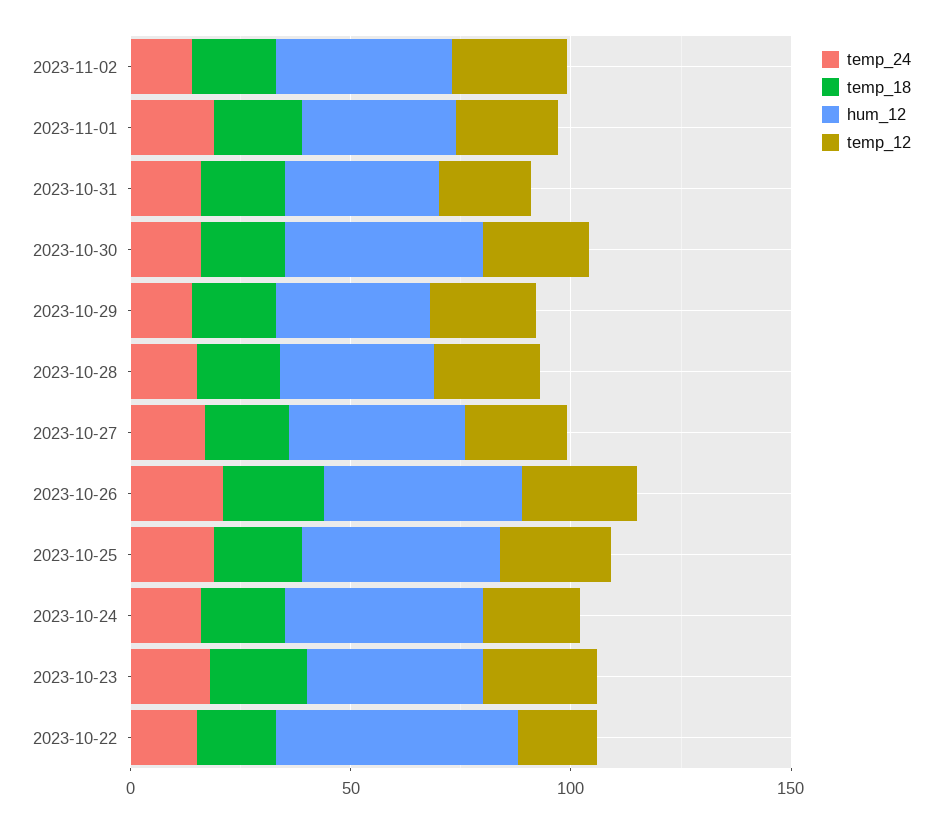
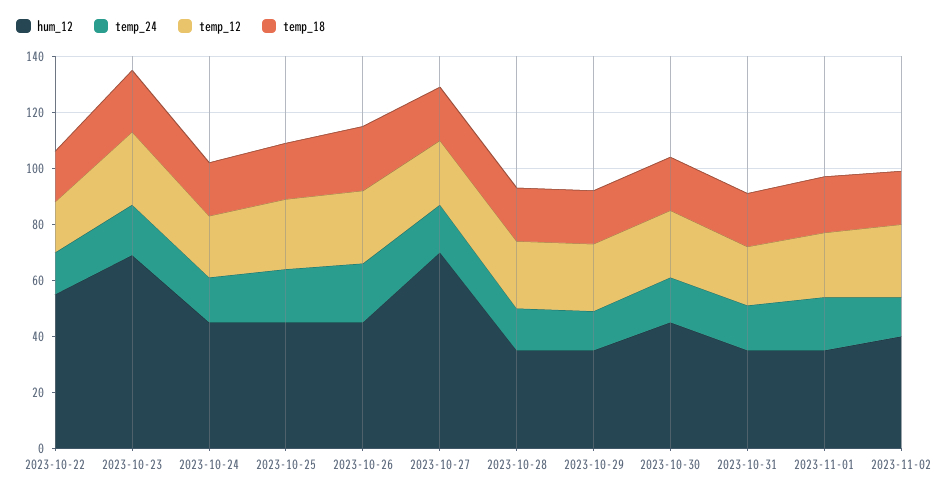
hum_12, 2023-10-27: 40 -> 70
hum_12, 2023-10-23: 40 -> 70

